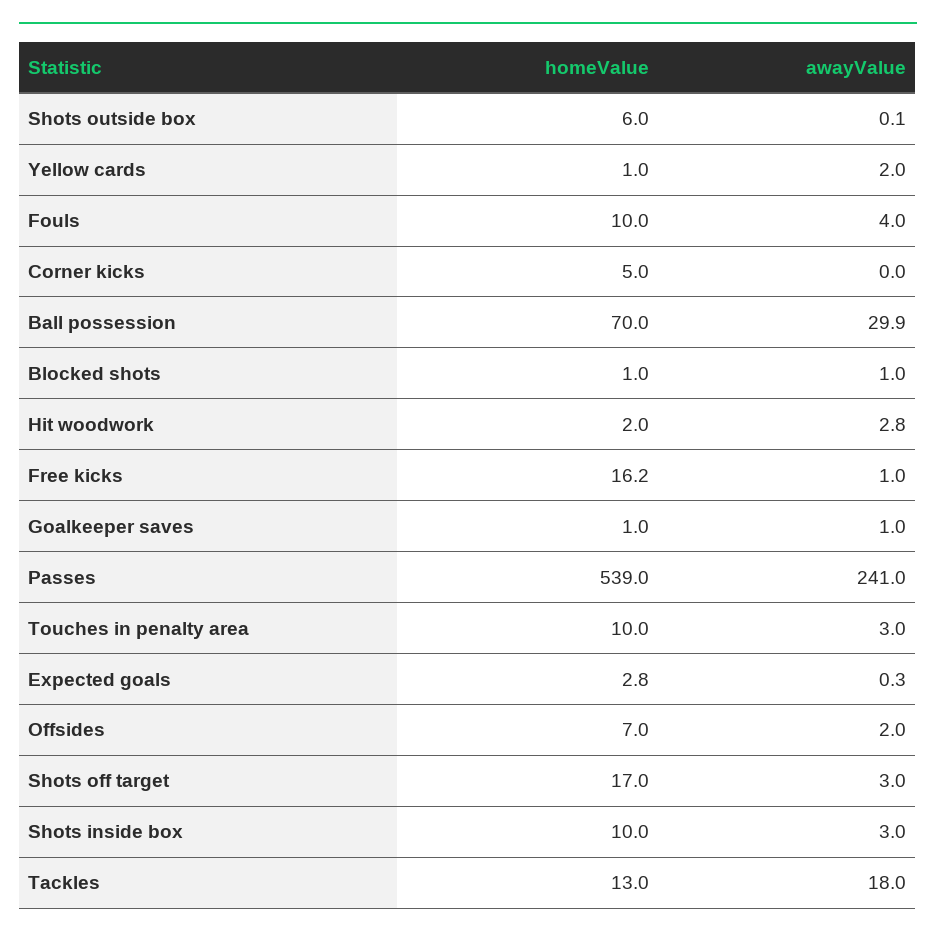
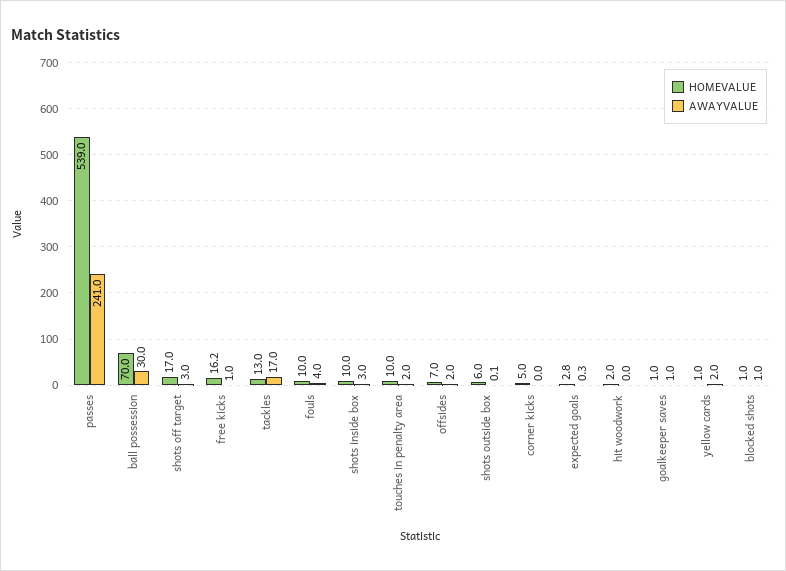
awayValue, Ball possession: 29.9 -> 30
awayValue, Hit woodwork: 2.8 -> 0
awayValue, Touches in penalty area: 3 -> 2
awayValue, Tackles: 18 -> 17

